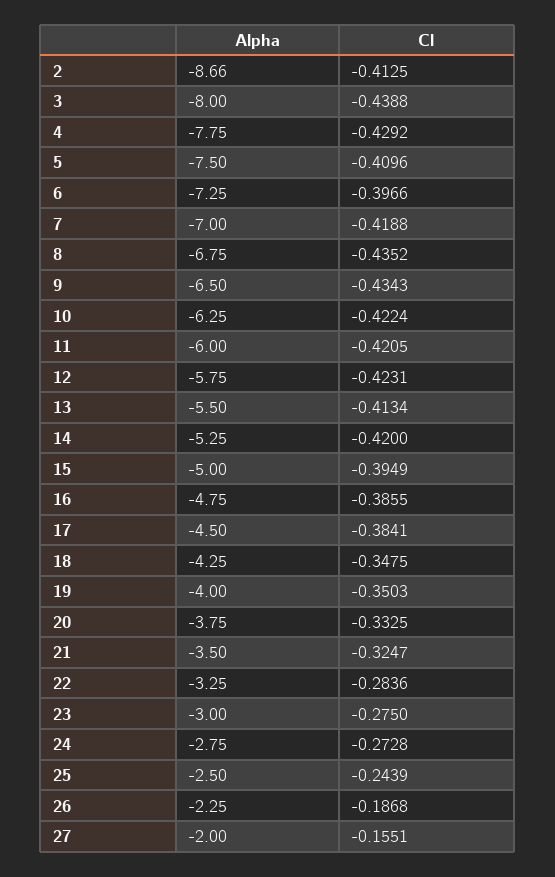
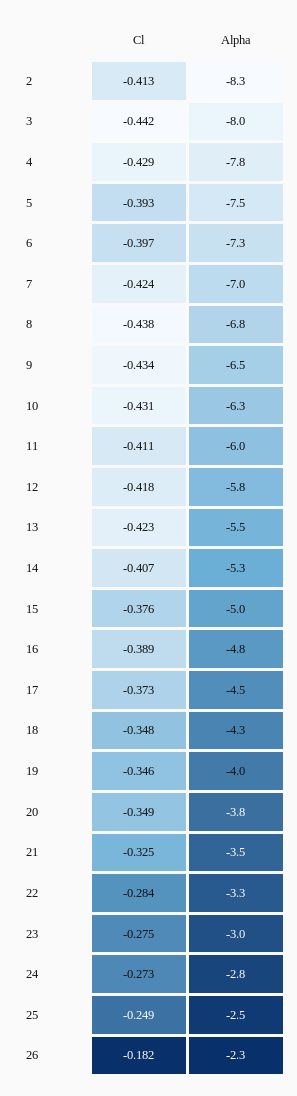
Alpha, 2: -8.66 -> -8.3
Cl, 3: -0.4388 -> -0.442
Cl, 5: -0.4096 -> -0.393
Cl, 7: -0.4188 -> -0.424
Cl, 8: -0.4352 -> -0.438
Cl, 10: -0.4224 -> -0.431
Cl, 11: -0.4205 -> -0.411
Cl, 12: -0.4231 -> -0.418
Cl, 13: -0.4134 -> -0.423
Cl, 14: -0.42 -> -0.407
Cl, 15: -0.3949 -> -0.376
Cl, 16: -0.3855 -> -0.389
Cl, 17: -0.3841 -> -0.373
Cl, 19: -0.3503 -> -0.346
Cl, 20: -0.3325 -> -0.349
Cl, 25: -0.2439 -> -0.249
Cl, 26: -0.1868 -> -0.182
Alpha, 27: -2 -> none
Cl, 27: -0.1551 -> none

